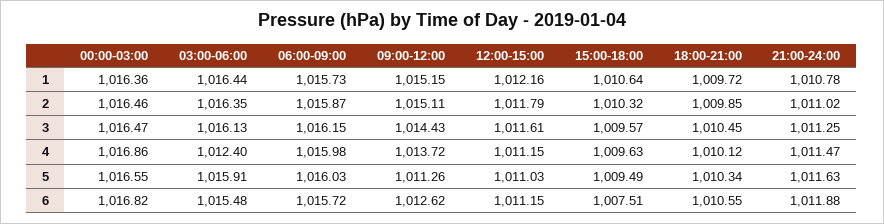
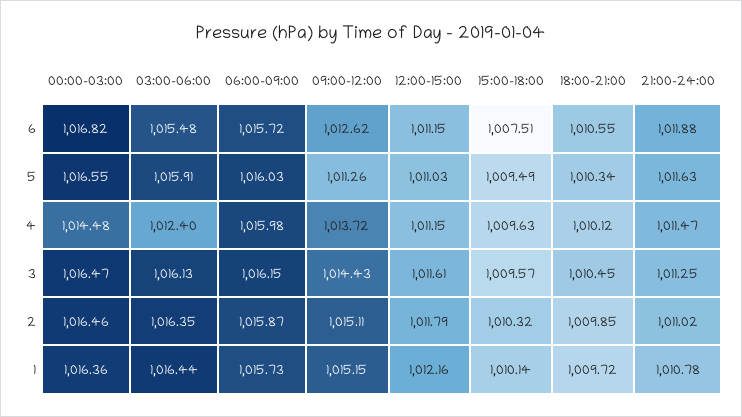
15:00-18:00, 1: 1010.64 -> 1010.14
00:00-03:00, 4: 1016.86 -> 1014.48

